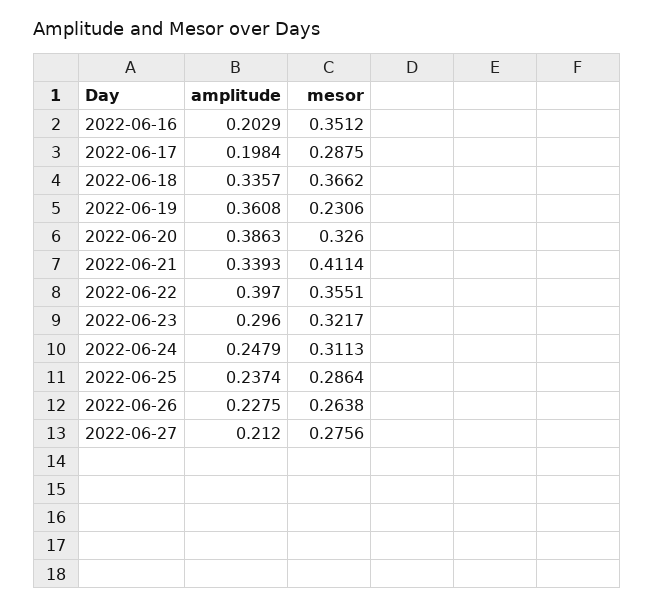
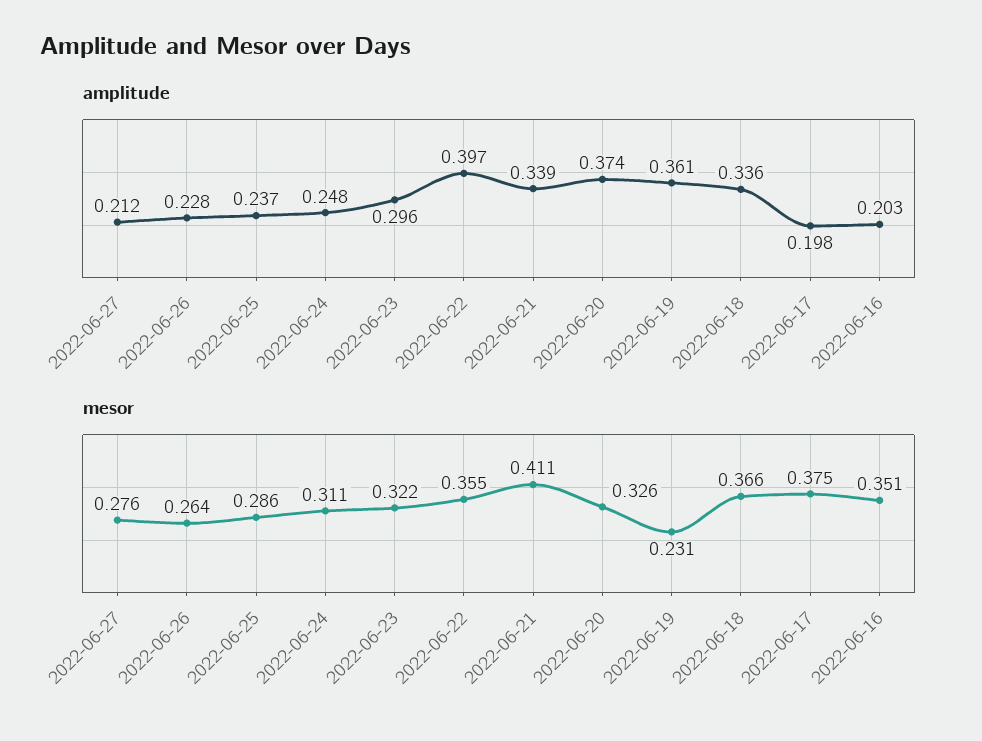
mesor, 2022-06-17: 0.2875 -> 0.375
amplitude, 2022-06-20: 0.3863 -> 0.374

